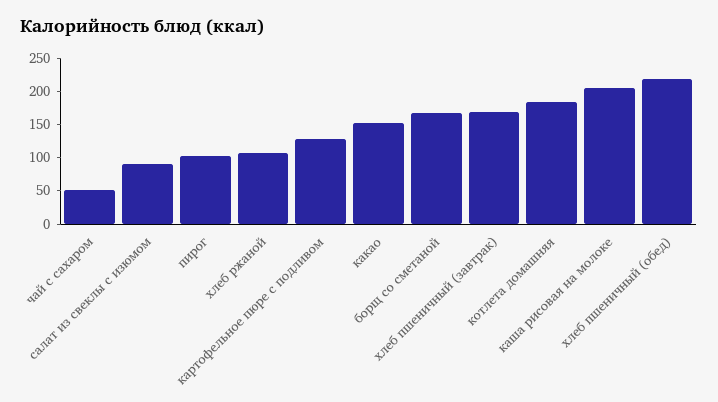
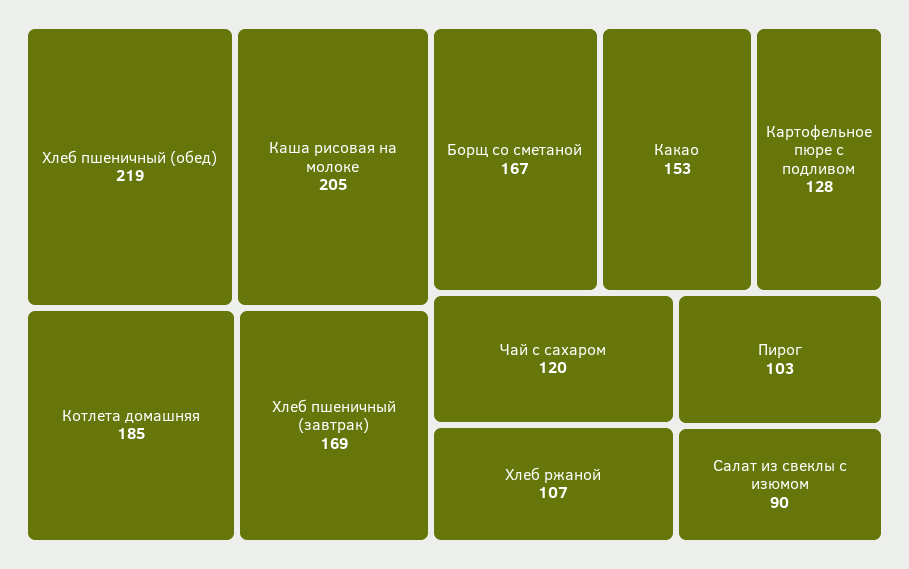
чай с сахаром: 50 -> 120

